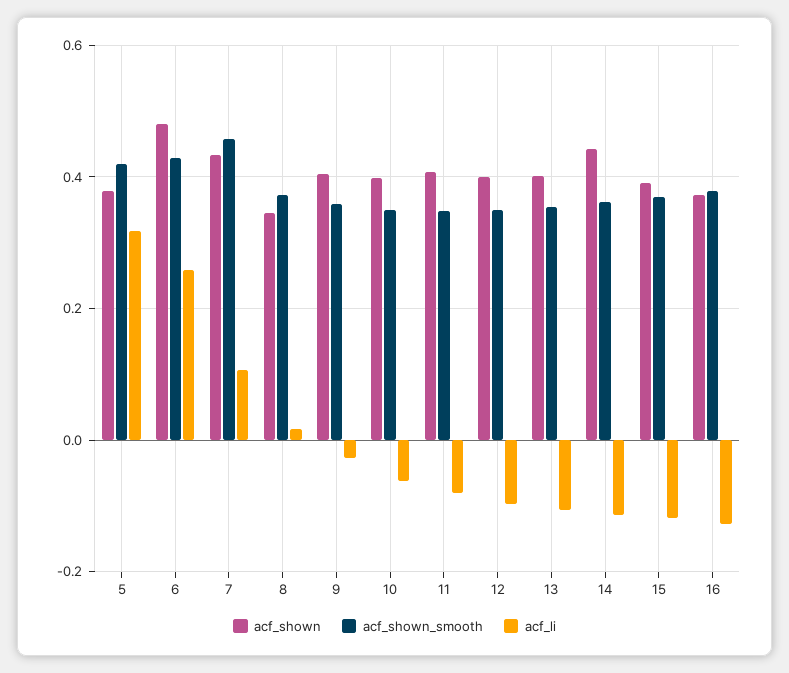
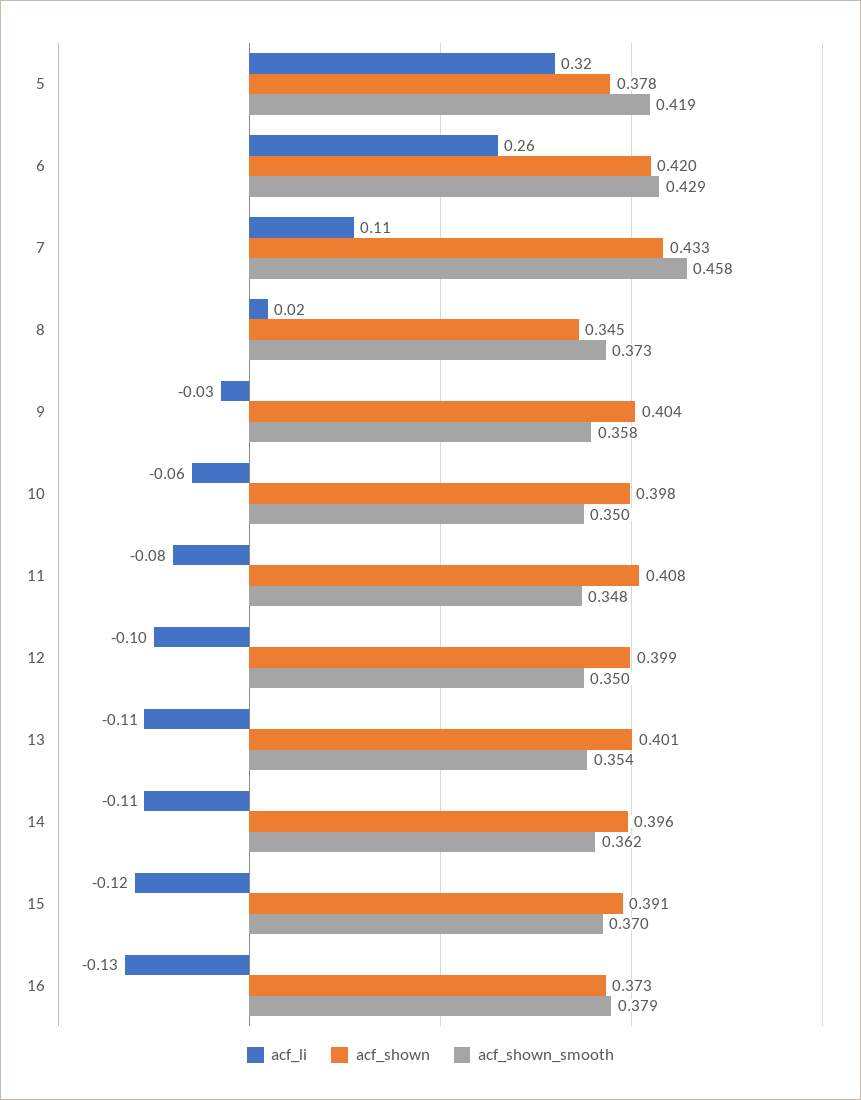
acf_shown, 6: 0.48 -> 0.42
acf_shown, 14: 0.44 -> 0.396

